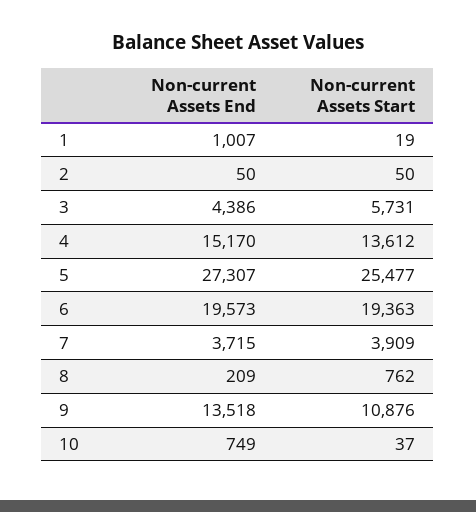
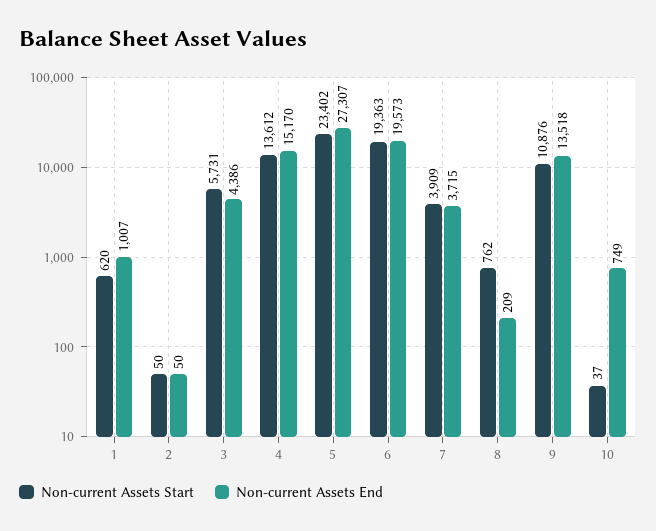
Non-current Assets Start, 1: 19 -> 620
Non-current Assets Start, 5: 25477 -> 23402

